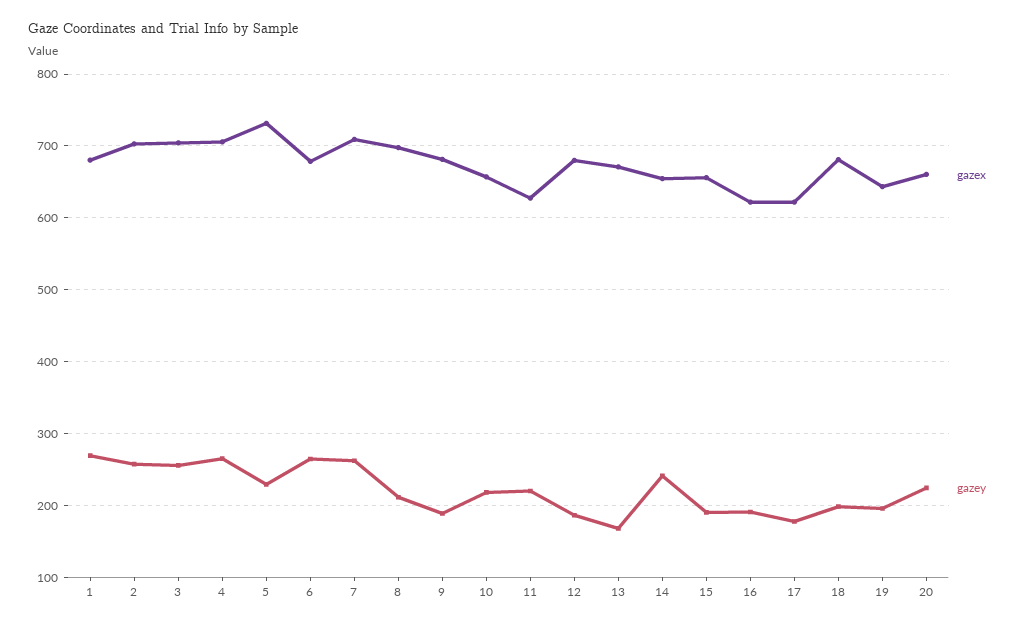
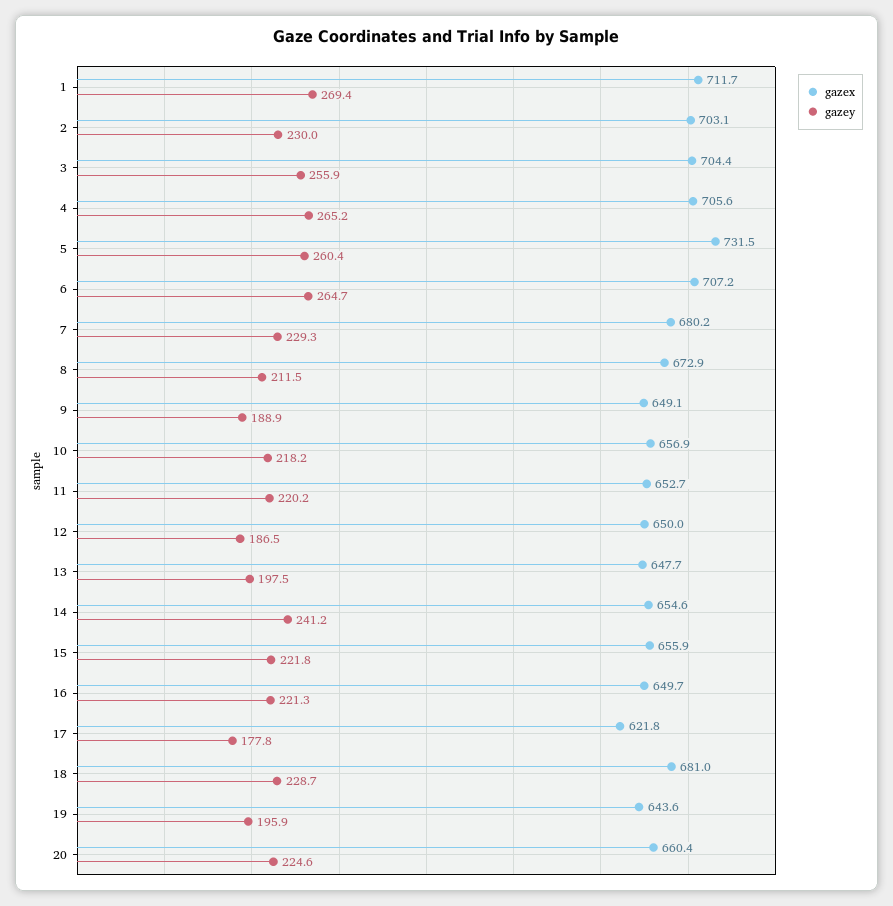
gazex, 1: 680 -> 711.7
gazey, 2: 260 -> 230
gazey, 5: 230 -> 260.4
gazex, 6: 680 -> 707.2
gazex, 7: 710 -> 680.2
gazey, 7: 260 -> 229.3
gazex, 8: 700 -> 672.9
gazex, 9: 680 -> 649.1
gazex, 11: 630 -> 652.7
gazex, 12: 680 -> 650
gazex, 13: 670 -> 647.7
gazey, 13: 170 -> 197.5
gazey, 15: 190 -> 221.8
gazex, 16: 620 -> 649.7
gazey, 16: 190 -> 221.3
gazey, 18: 200 -> 228.7

